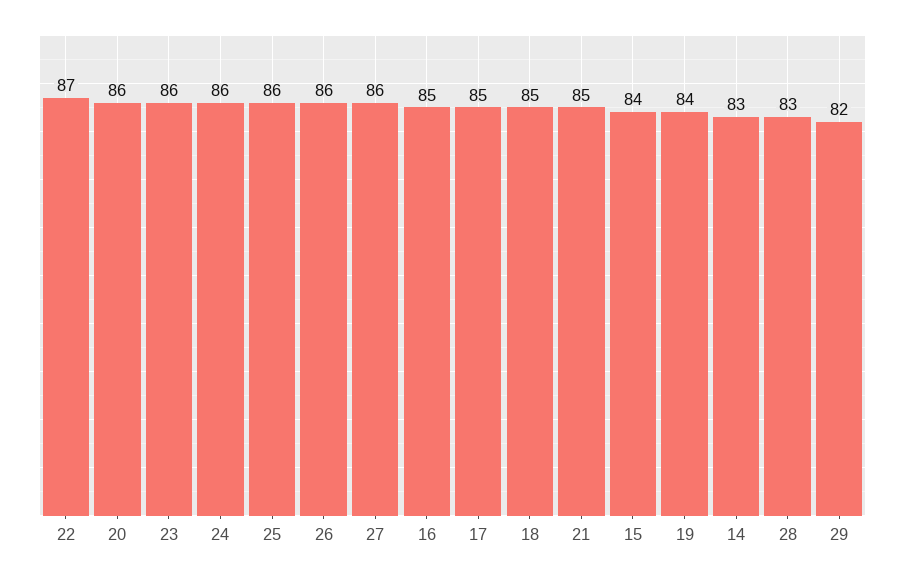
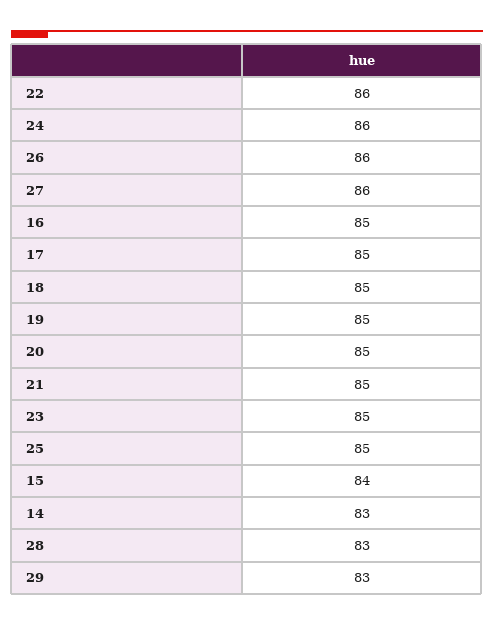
22: 87 -> 86
20: 86 -> 85
23: 86 -> 85
25: 86 -> 85
19: 84 -> 85
29: 82 -> 83

